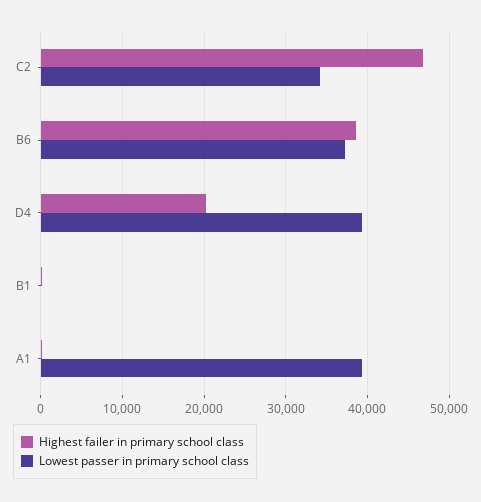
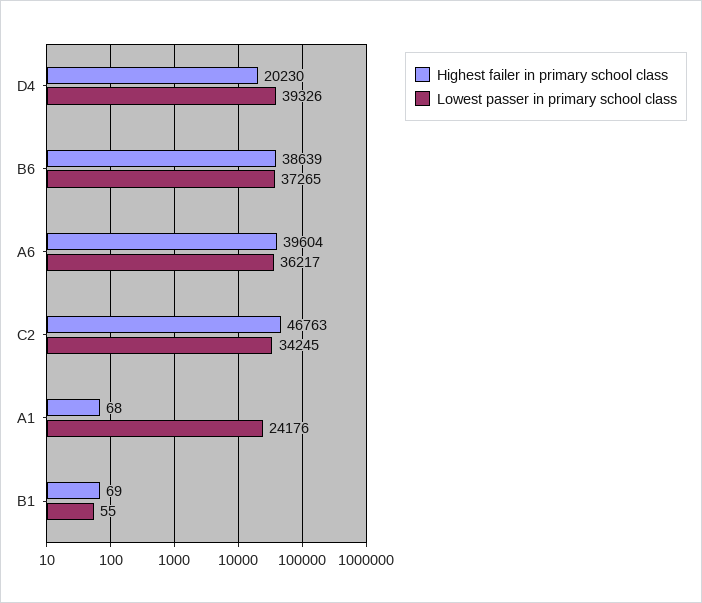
Lowest passer in primary school class, A1: 39000 -> 24176
Highest failer in primary school class, A6: none -> 39604
Lowest passer in primary school class, A6: none -> 36217

